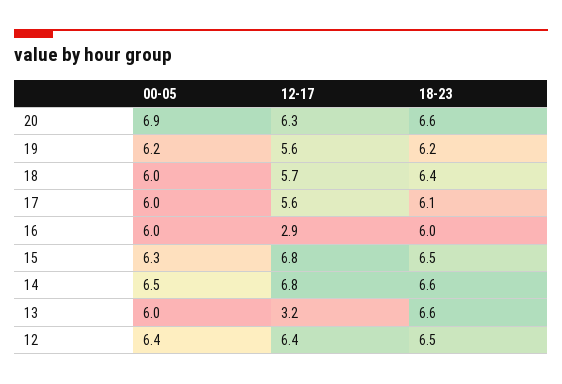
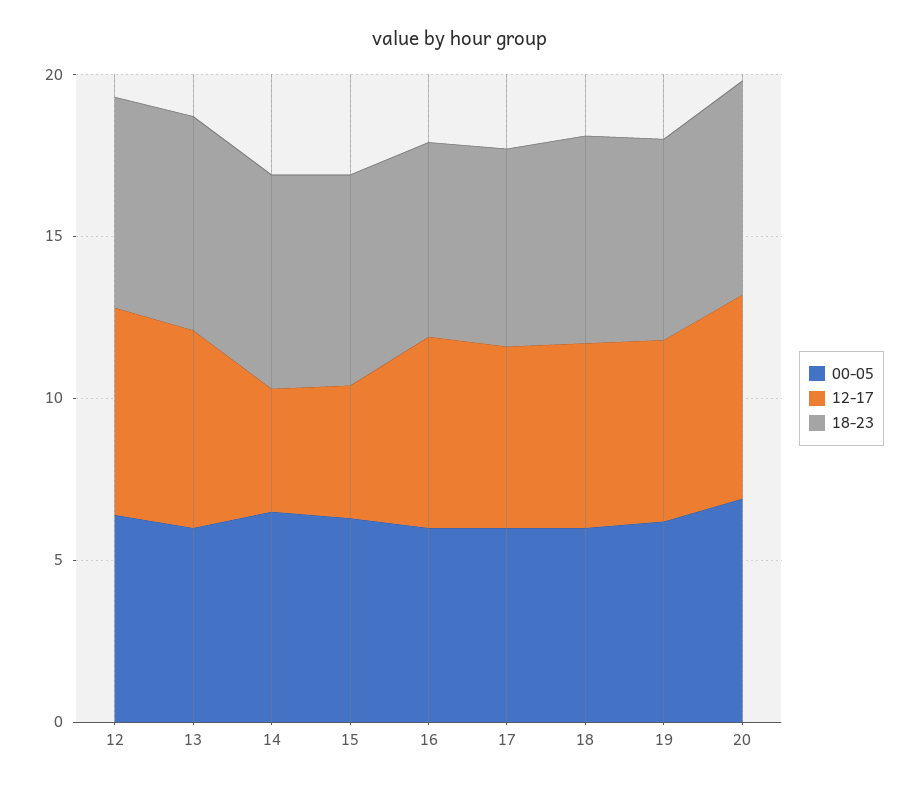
12-17, 16: 2.9 -> 6
12-17, 15: 6.8 -> 4
12-17, 14: 6.8 -> 4
12-17, 13: 3.2 -> 6

